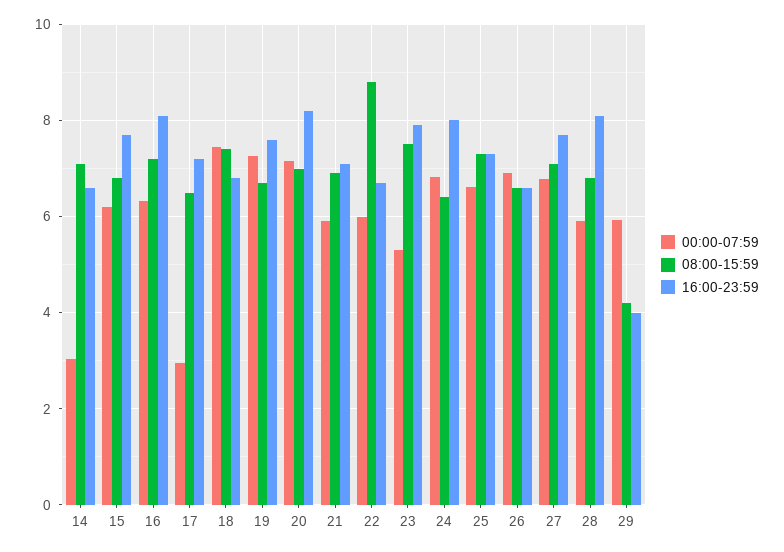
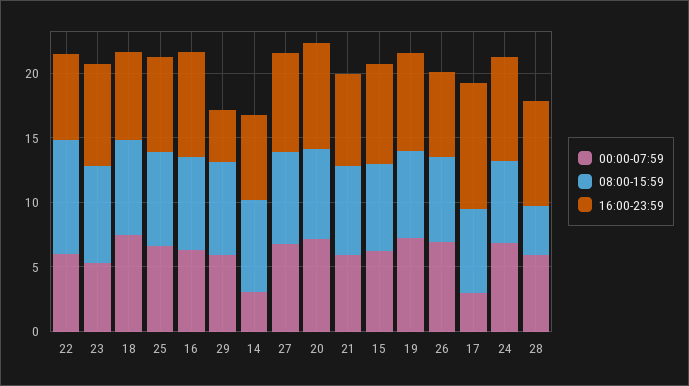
16:00-23:59, 17: 7.2 -> 10
08:00-15:59, 28: 6.8 -> 4
08:00-15:59, 29: 4.2 -> 7

